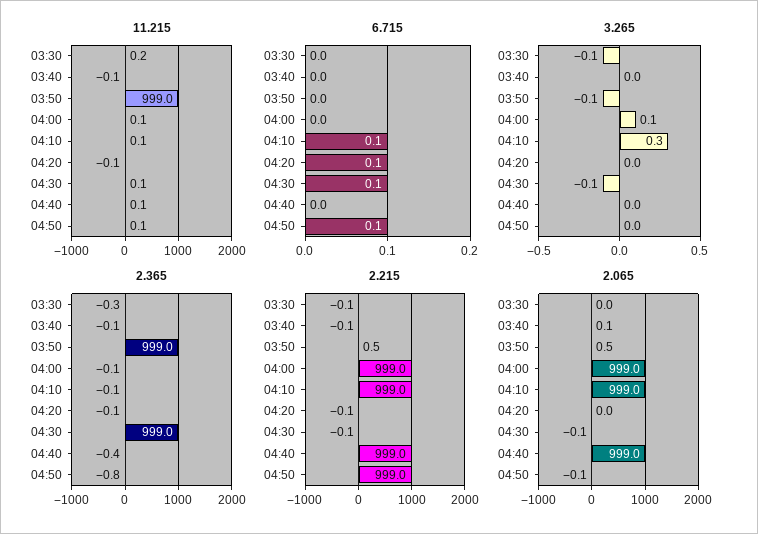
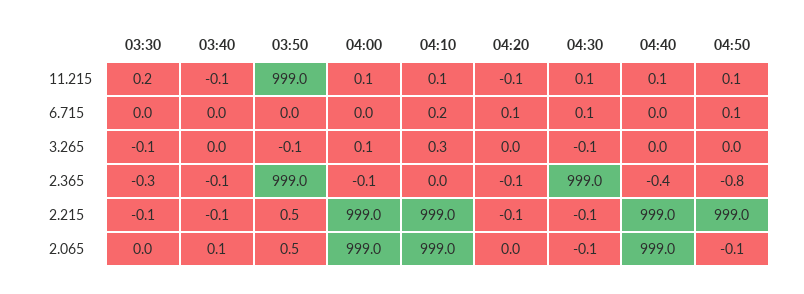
6.715, 04:10: 0.1 -> 0.2
2.365, 04:10: -0.1 -> 0

